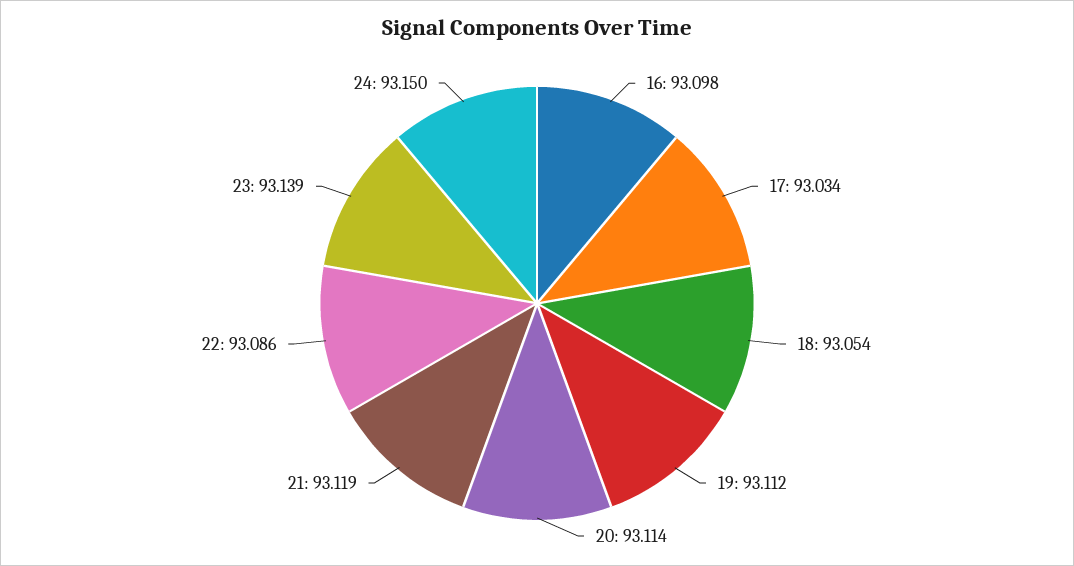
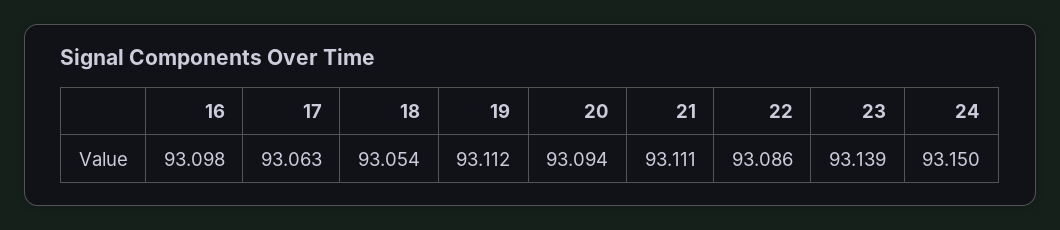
17: 93.034 -> 93.063
20: 93.114 -> 93.094
21: 93.119 -> 93.111

